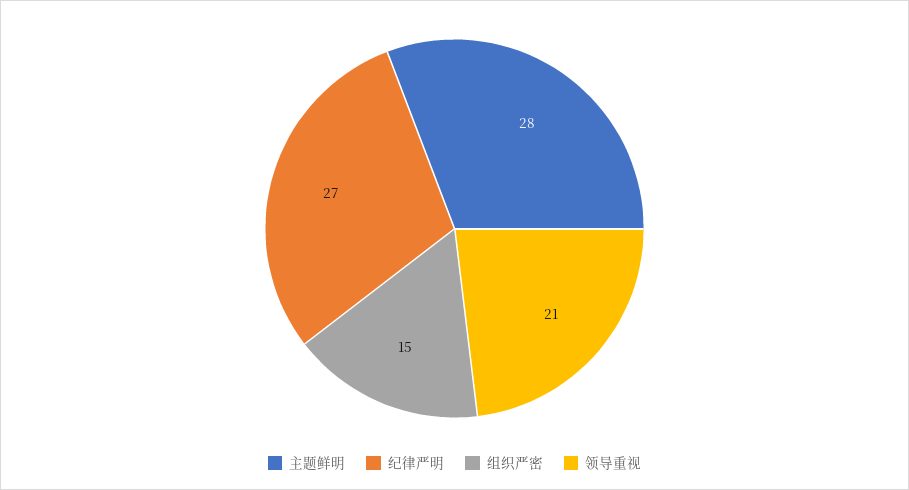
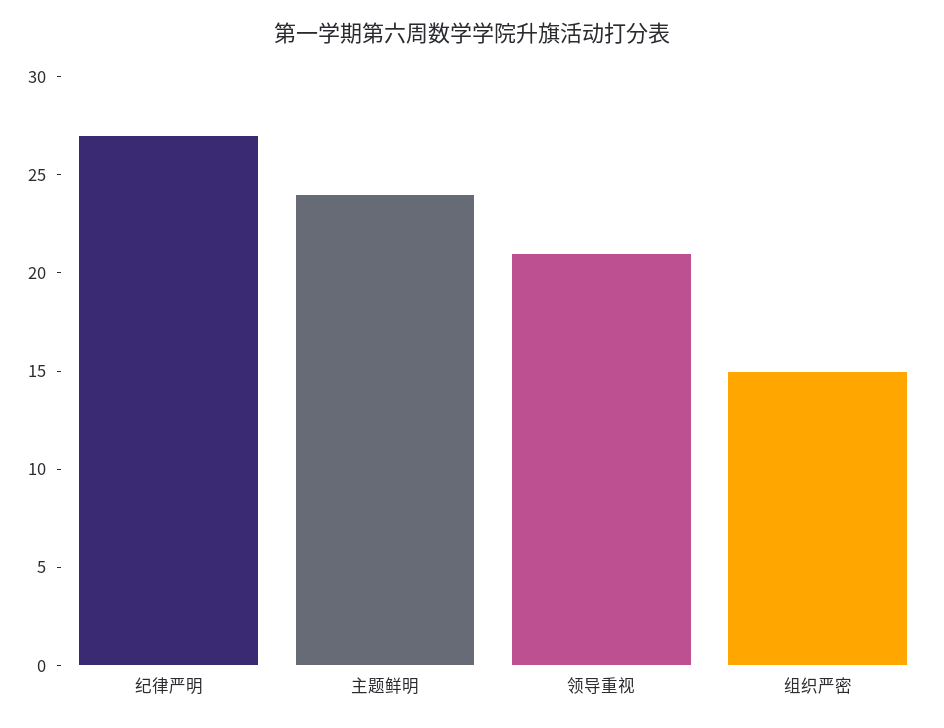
主题鲜明: 28 -> 24

